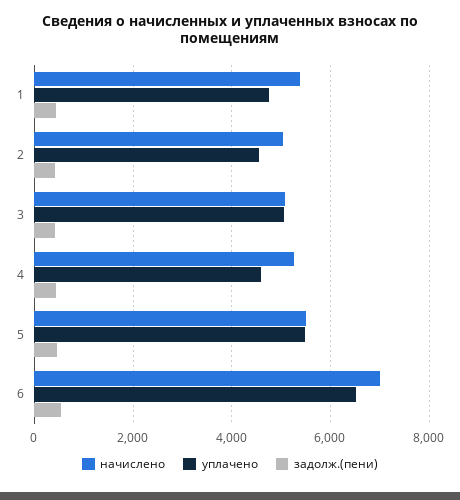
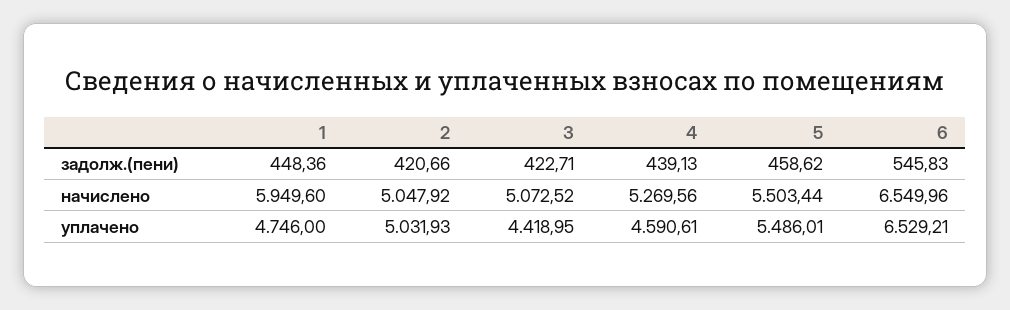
начислено, 1: 5400 -> 5949.6
уплачено, 2: 4600 -> 5031.93
уплачено, 3: 5000 -> 4418.95
начислено, 6: 7000 -> 6549.96

